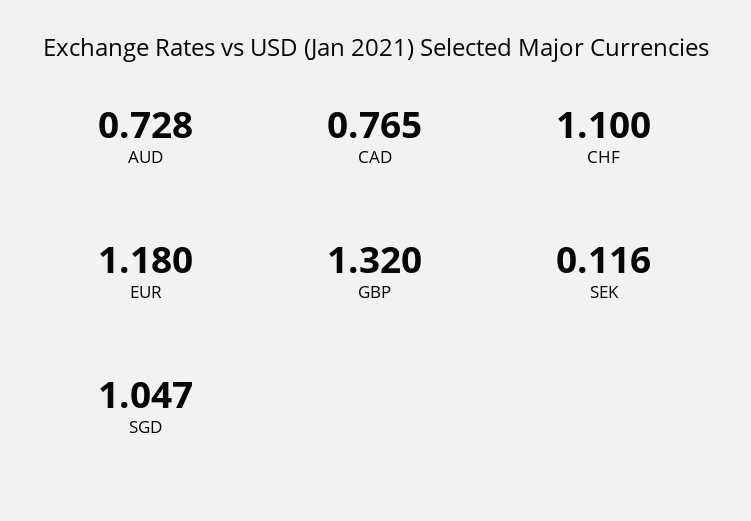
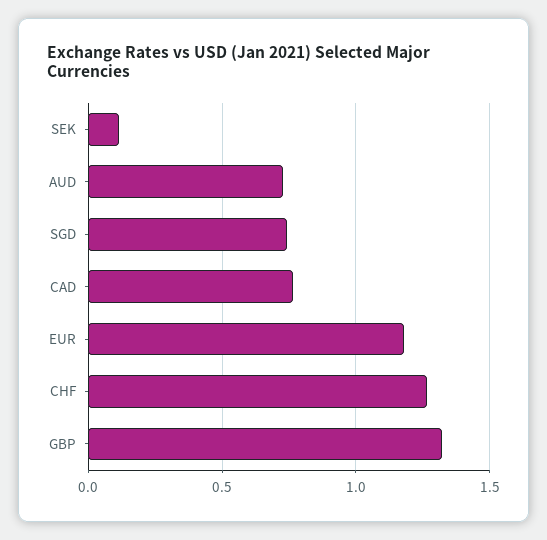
CHF: 1.1 -> 1.25
SGD: 1.047 -> 0.75

